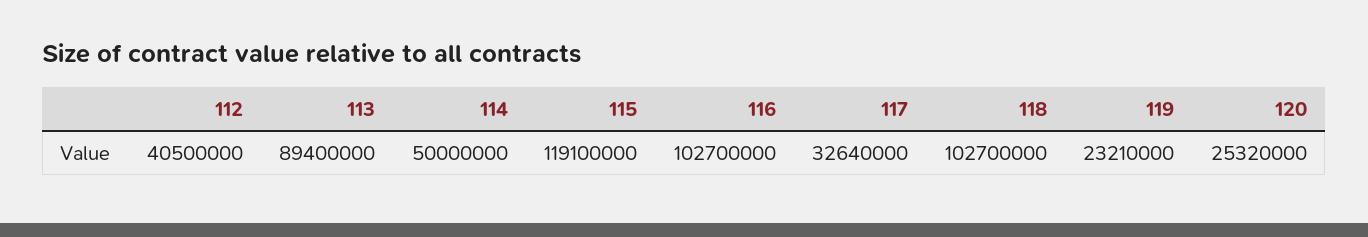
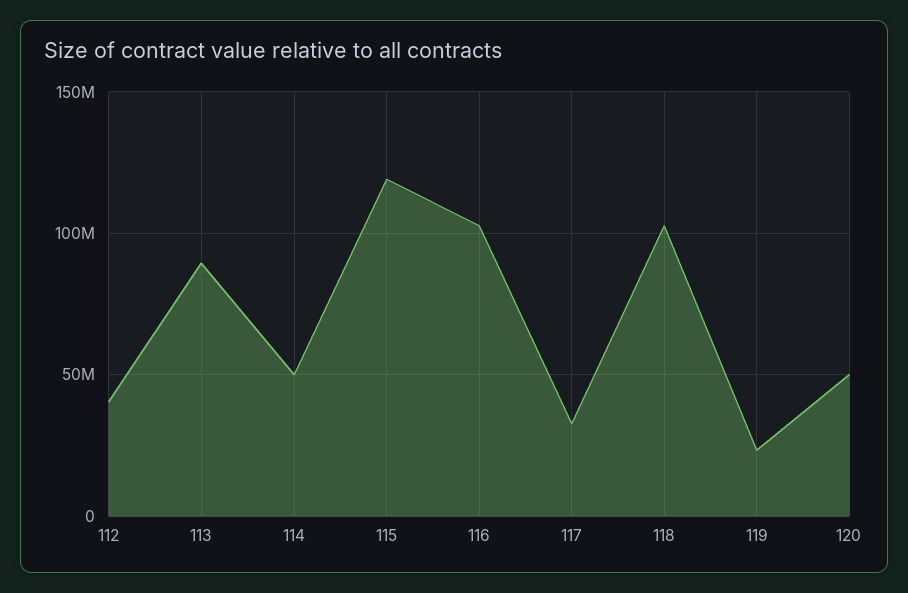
120: 25320000 -> 50000000

